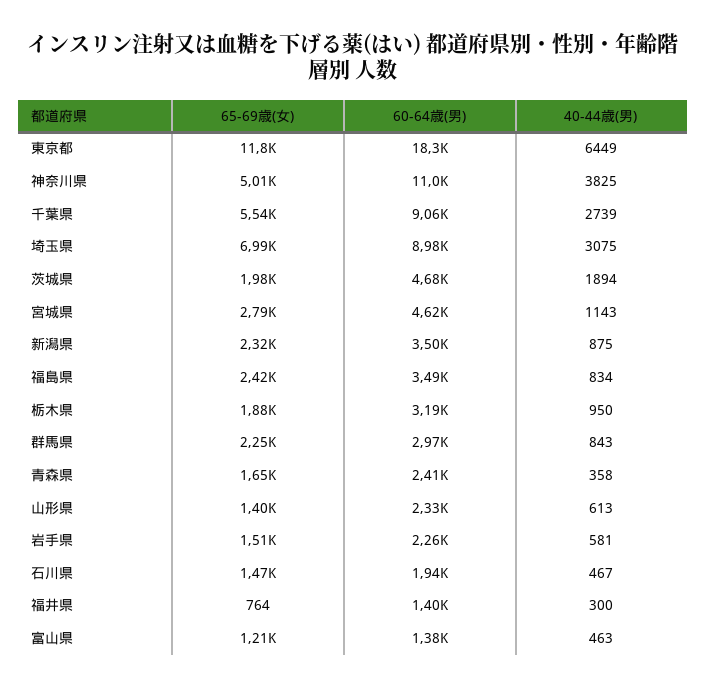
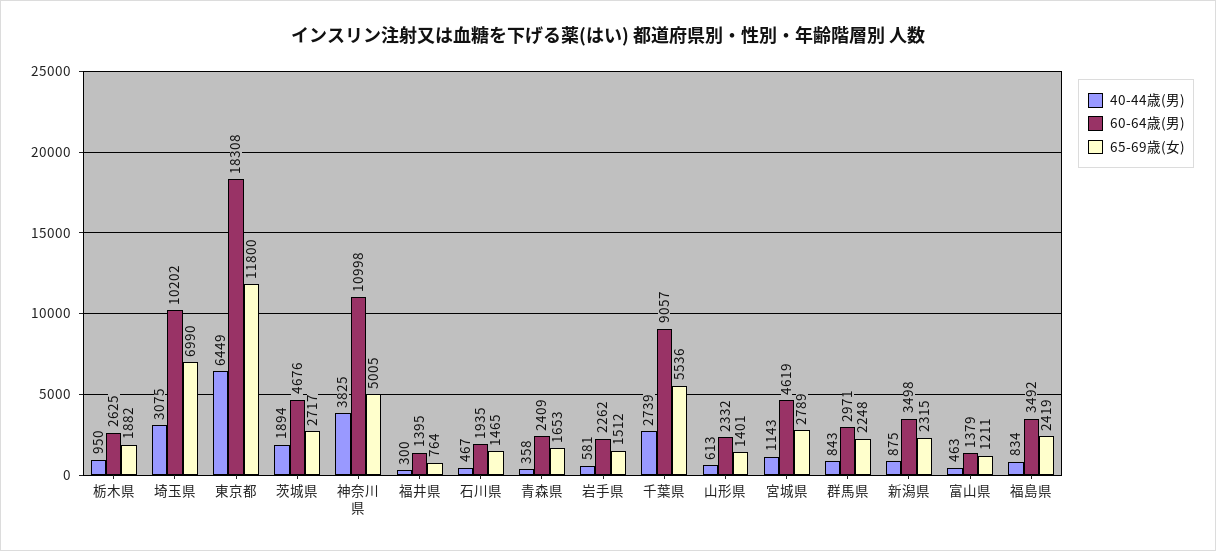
60-64歳(男), 埼玉県: 8980 -> 10202
65-69歳(女), 茨城県: 1980 -> 2717
60-64歳(男), 栃木県: 3190 -> 2625

